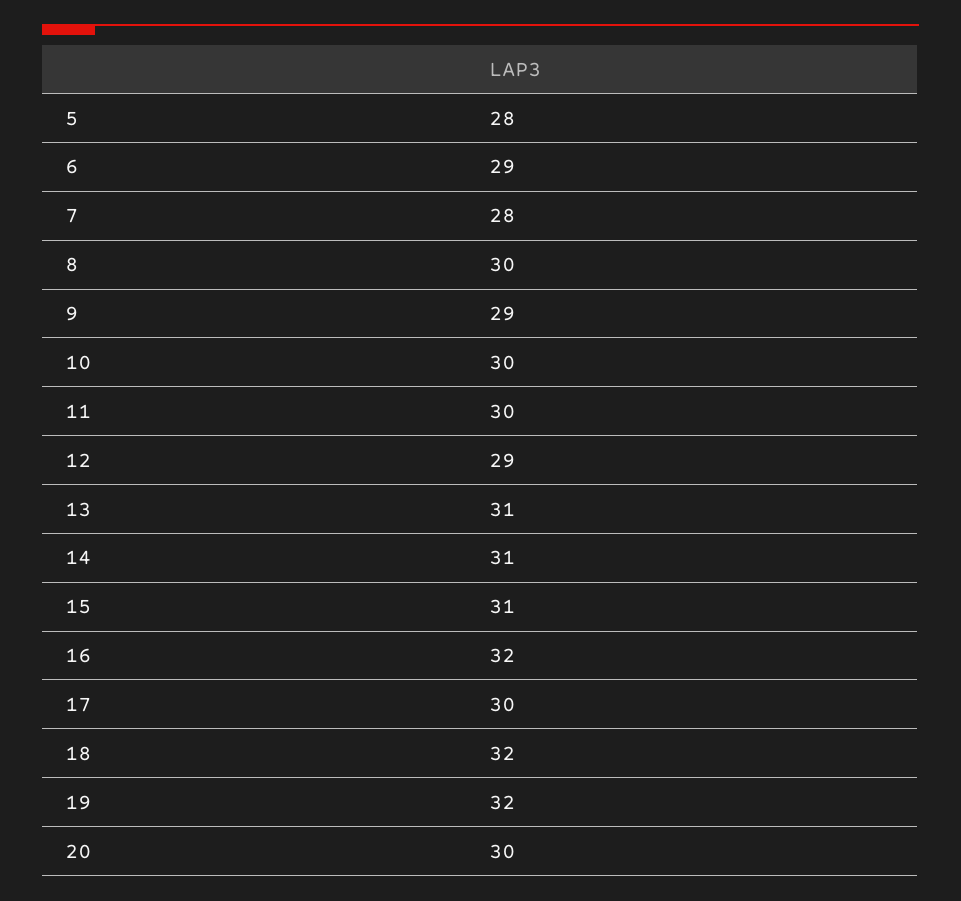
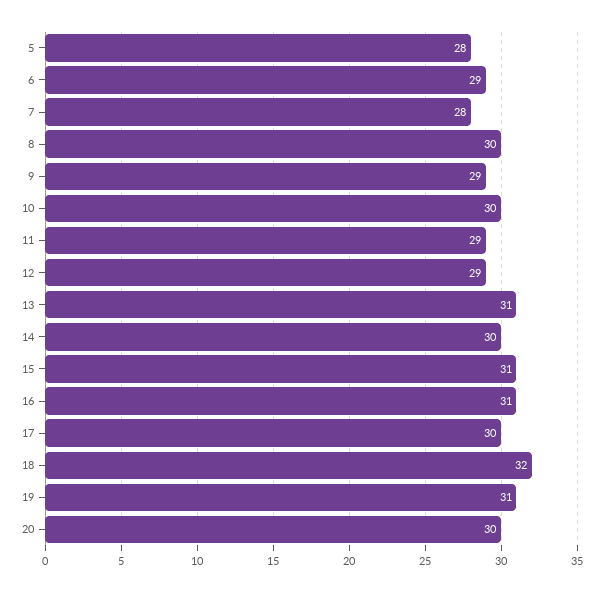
11: 30 -> 29
14: 31 -> 30
16: 32 -> 31
19: 32 -> 31

